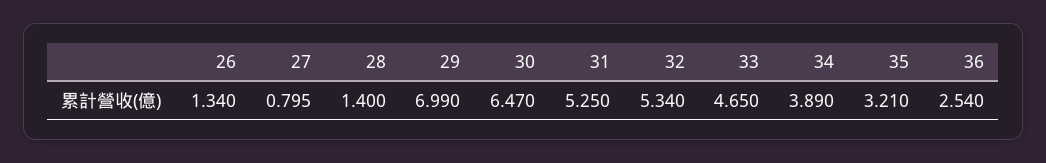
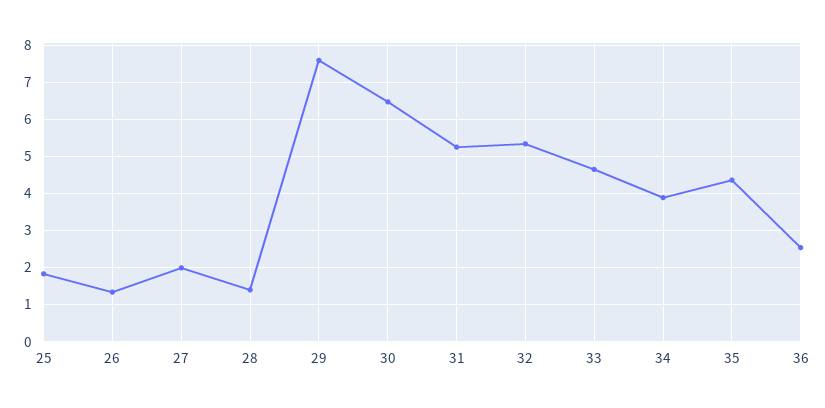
27: 0.795 -> 2
29: 6.99 -> 7.6
35: 3.21 -> 4.4
25: none -> 1.8

